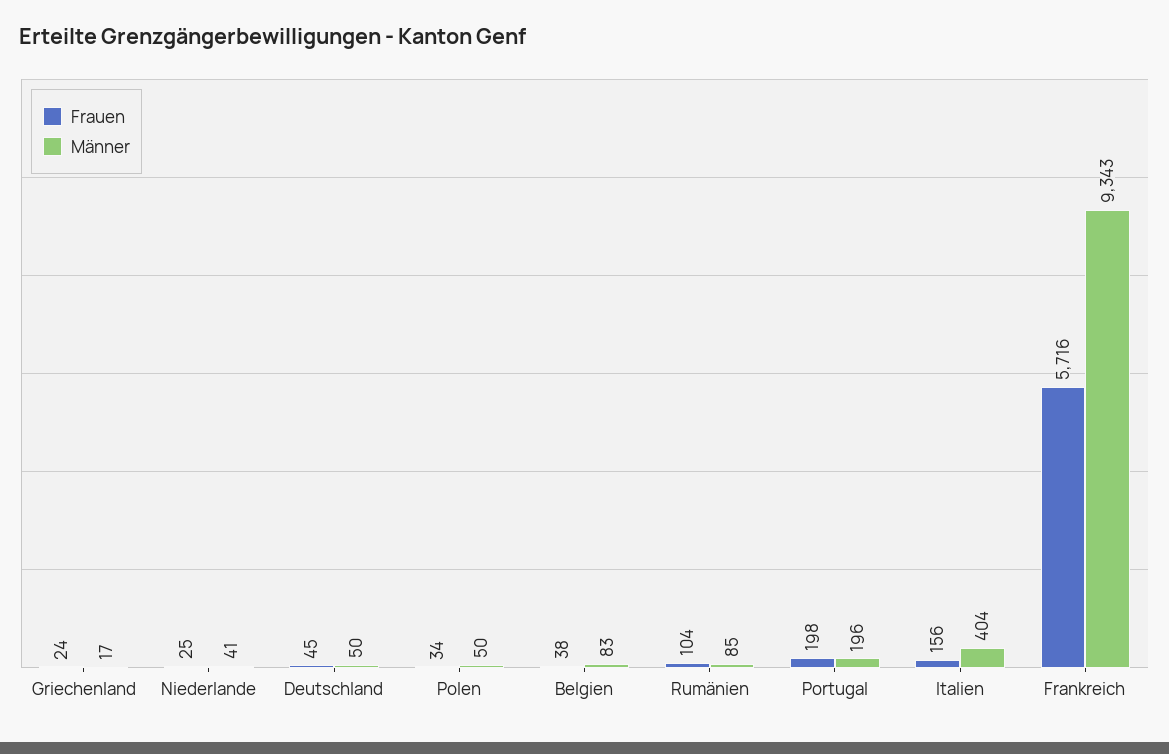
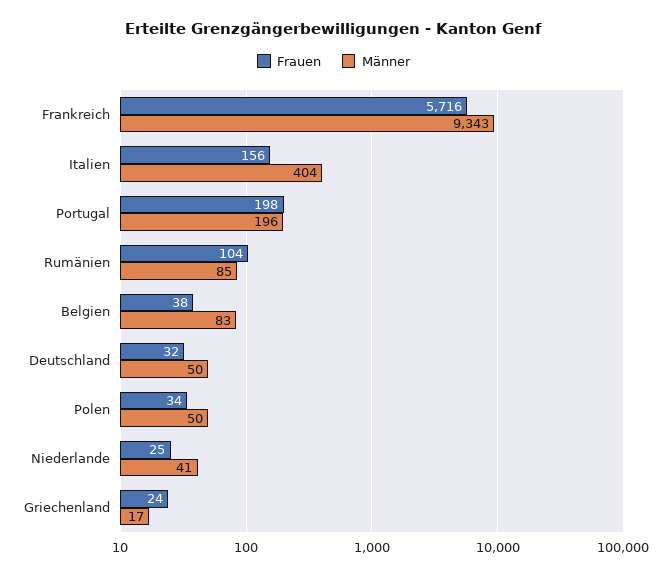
Frauen, Deutschland: 45 -> 32

